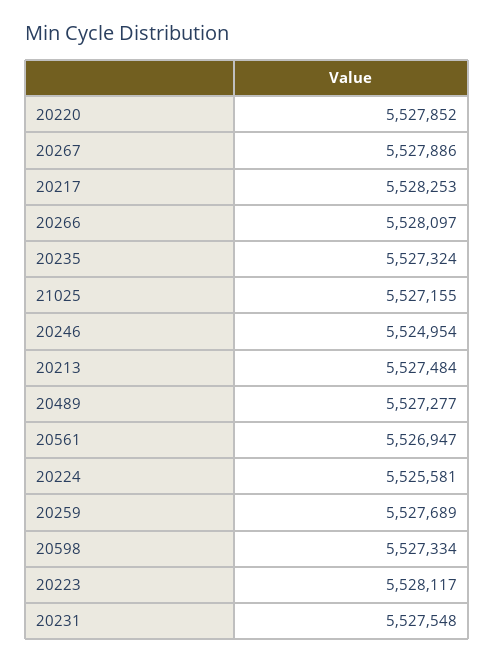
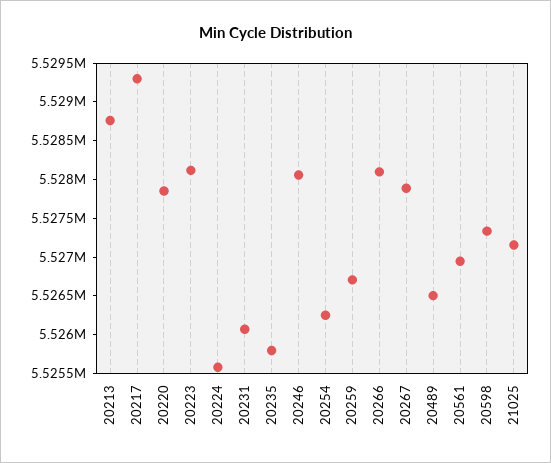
20217: 5528253 -> 5529250
20235: 5527324 -> 5525750
20246: 5524954 -> 5528000
20213: 5527484 -> 5528750
20489: 5527277 -> 5526500
20259: 5527689 -> 5526750
20231: 5527548 -> 5526000
20254: none -> 5526250

